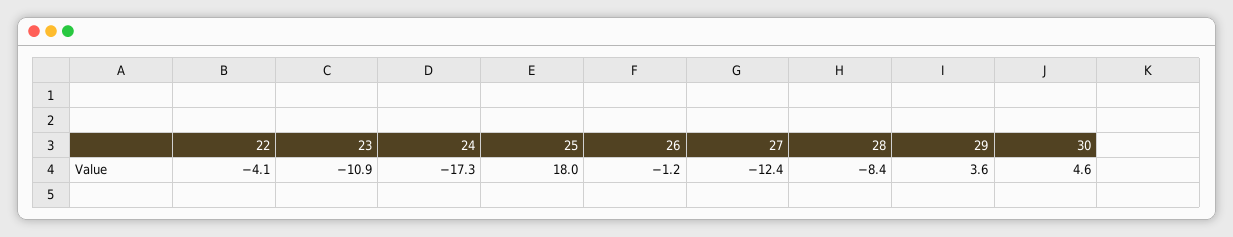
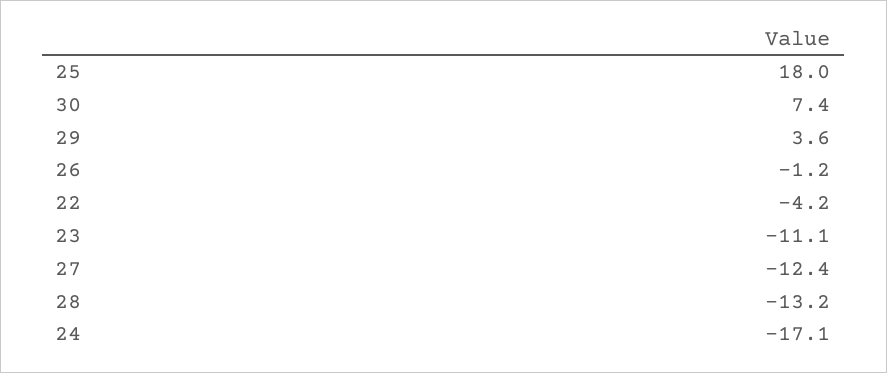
22: -4.1 -> -4.2
23: -10.9 -> -11.1
24: -17.3 -> -17.1
28: -8.4 -> -13.2
30: 4.6 -> 7.4

